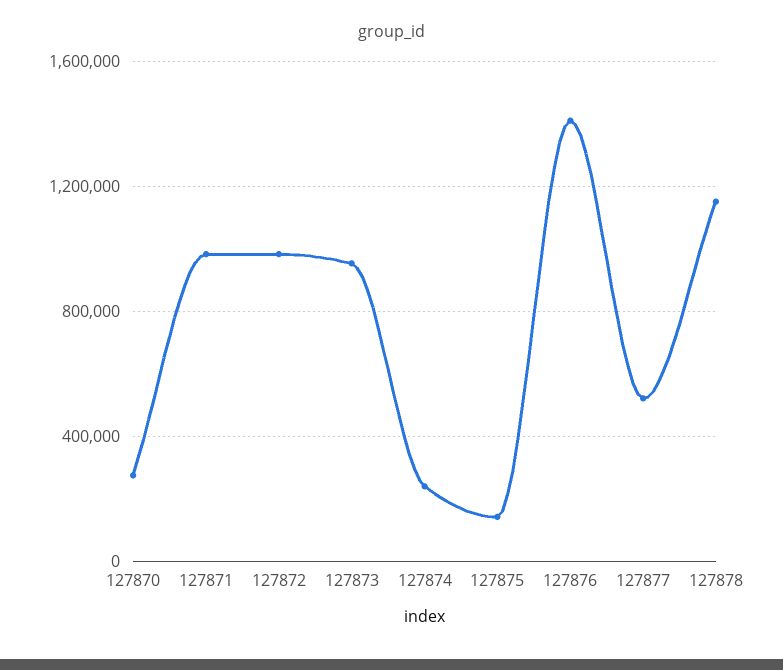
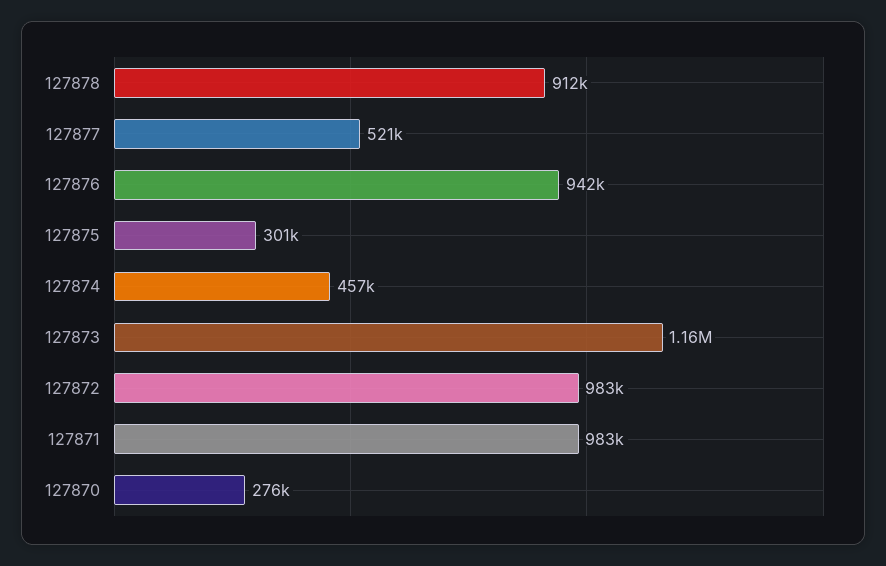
127873: 950000 -> 1160000
127874: 250000 -> 457000
127875: 150000 -> 301000
127876: 1400000 -> 942000
127878: 1150000 -> 912000

